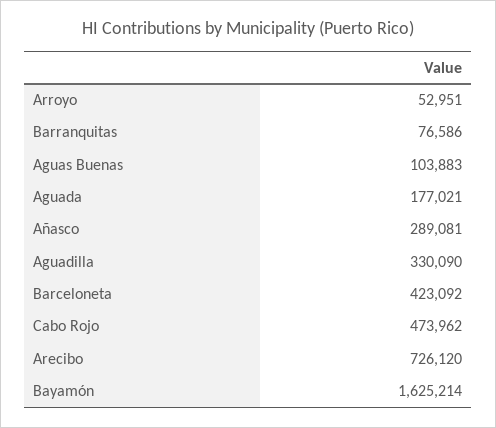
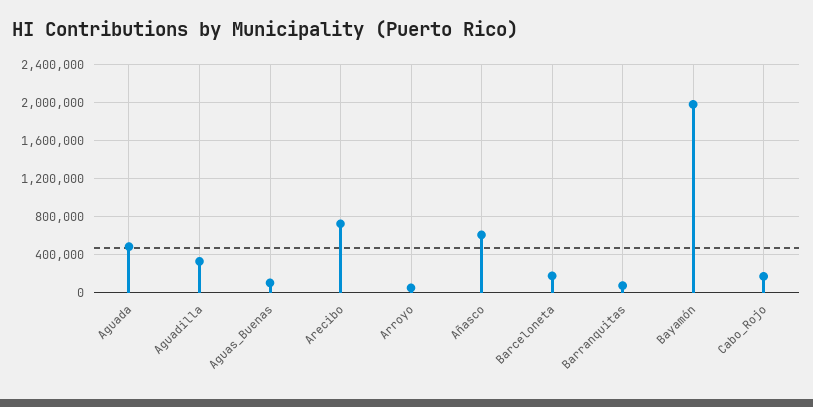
Aguada: 177021 -> 500000
Añasco: 289081 -> 600000
Barceloneta: 423092 -> 200000
Cabo Rojo: 473962 -> 200000
Bayamón: 1625214 -> 2000000

